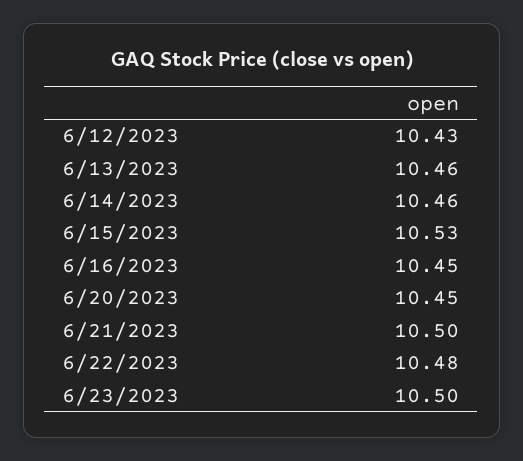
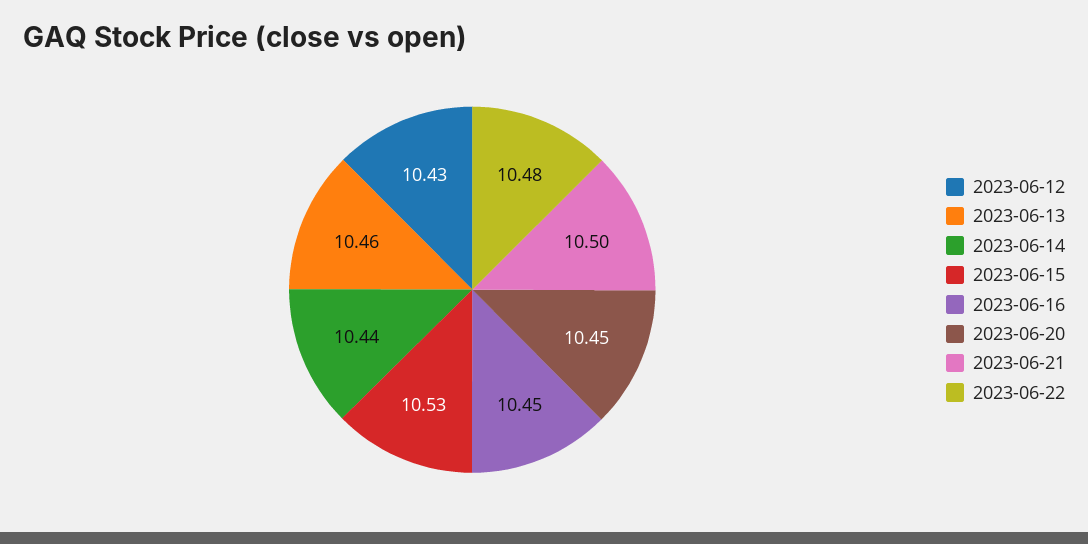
6/14/2023: 10.46 -> 10.44
6/23/2023: 10.5 -> none

